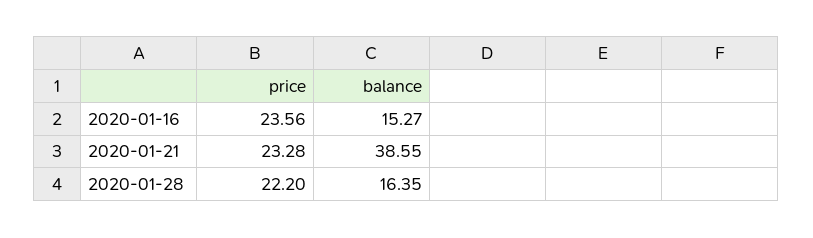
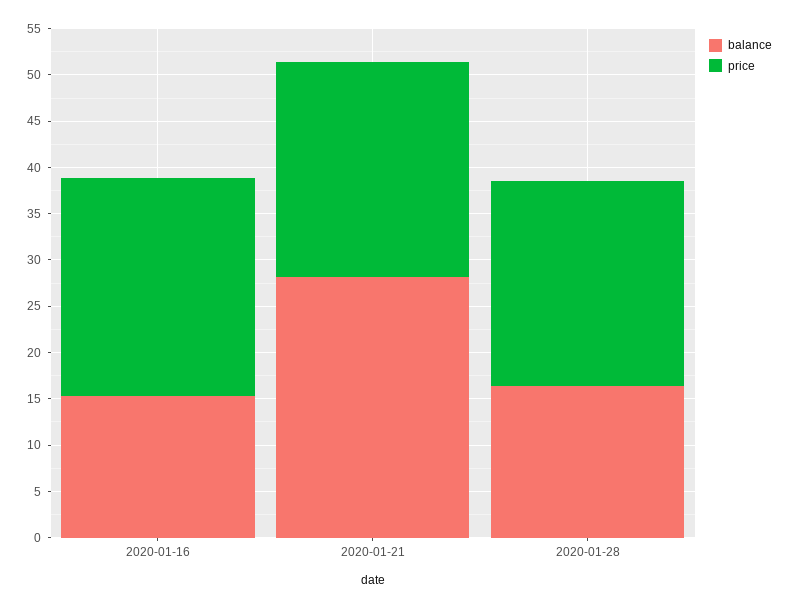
balance, 2020-01-21: 38.55 -> 28

